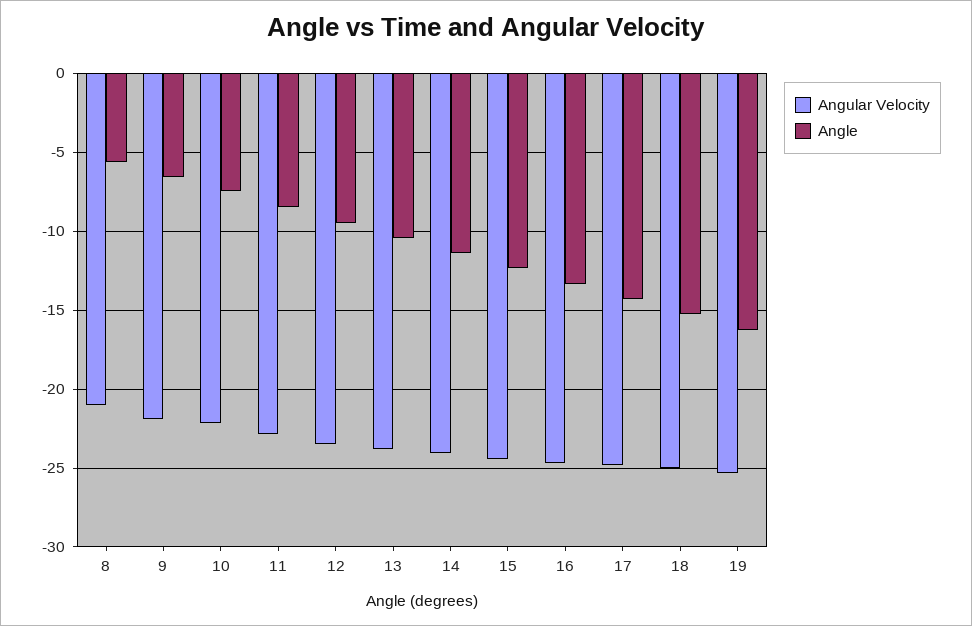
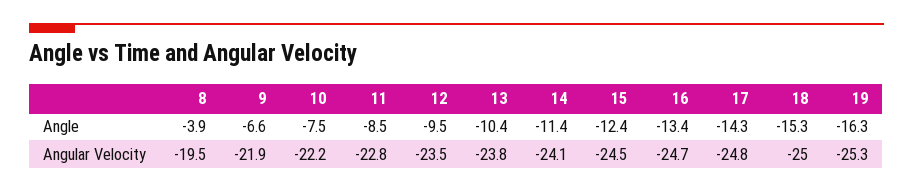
Angular Velocity, 8: -21 -> -19.5
Angle, 8: -5.5 -> -3.9

